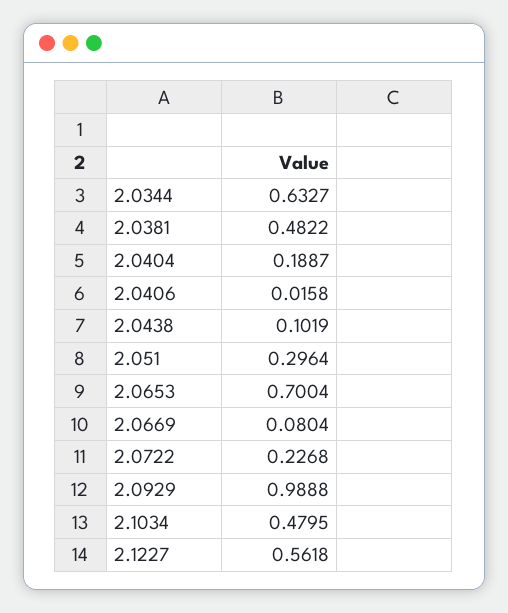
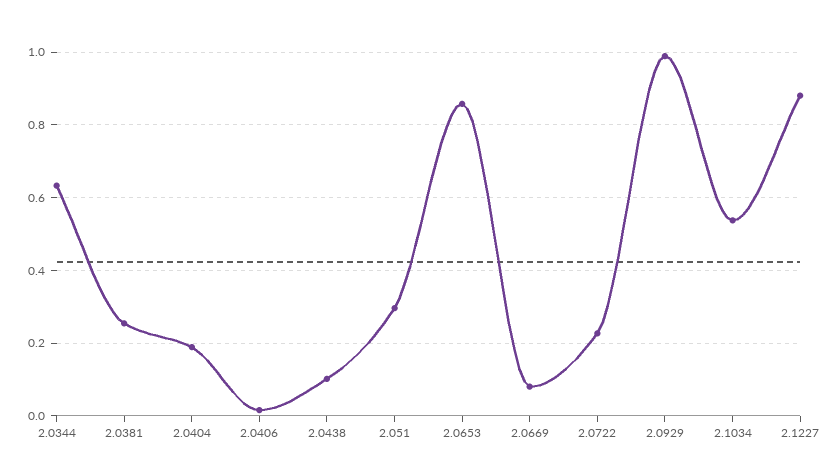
2.0381: 0.4822 -> 0.26
2.0653: 0.7004 -> 0.86
2.1034: 0.4795 -> 0.54
2.1227: 0.5618 -> 0.88

